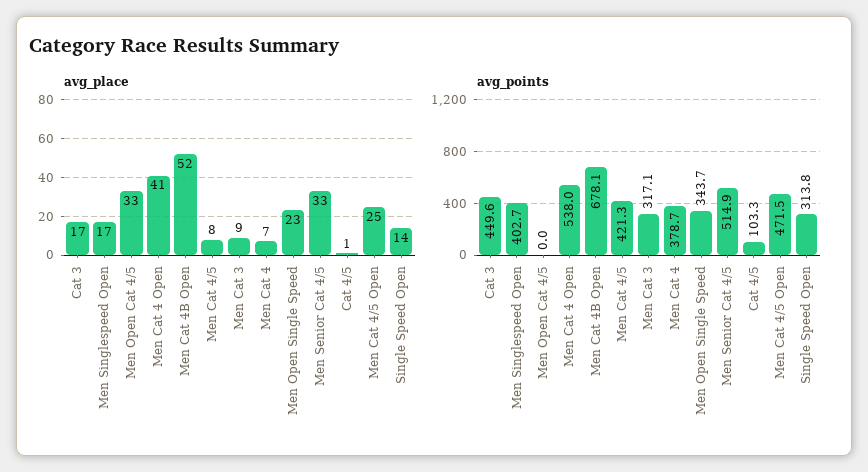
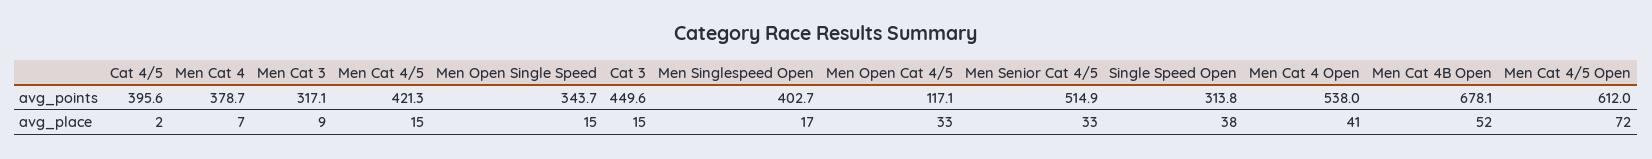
avg_place, Cat 3: 17 -> 15
avg_place, Men Cat 4/5: 8 -> 15
avg_place, Men Open Single Speed: 23 -> 15
avg_place, Cat 4/5: 1 -> 2
avg_place, Men Cat 4/5 Open: 25 -> 72
avg_place, Single Speed Open: 14 -> 38
avg_points, Men Open Cat 4/5: 0 -> 117.1
avg_points, Cat 4/5: 103.3 -> 395.6
avg_points, Men Cat 4/5 Open: 471.5 -> 612

